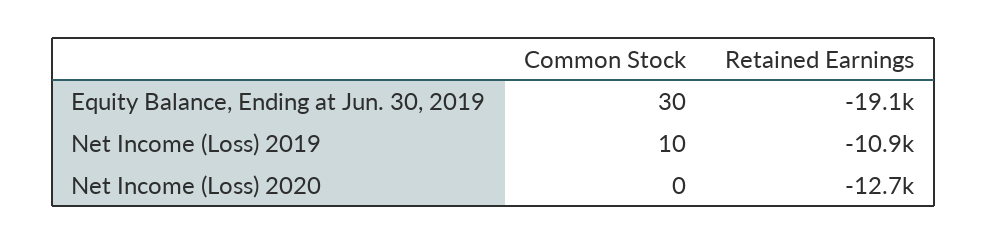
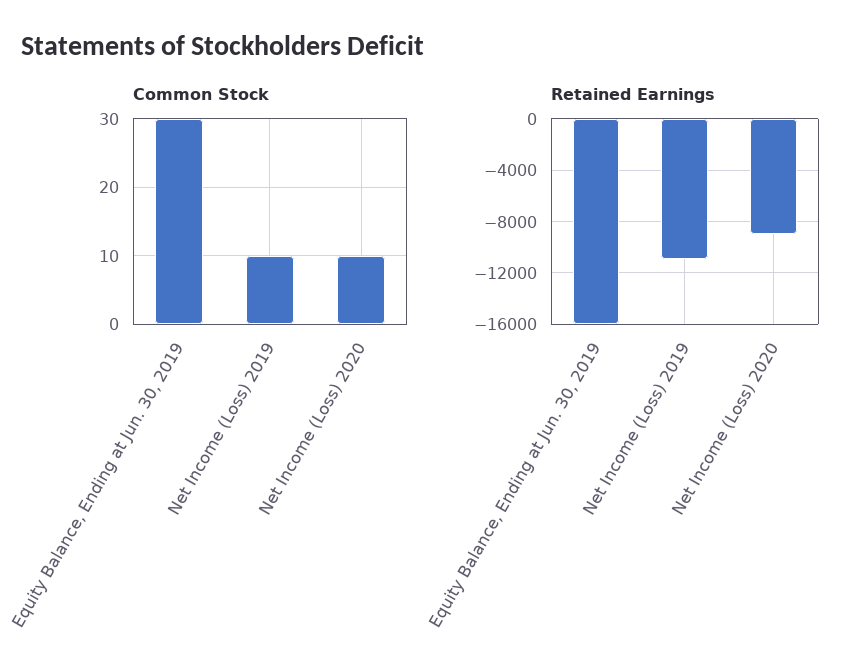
Retained Earnings, Equity Balance, Ending at Jun. 30, 2019: -19100 -> -16000
Common Stock, Net Income (Loss) 2020: 0 -> 10
Retained Earnings, Net Income (Loss) 2020: -12700 -> -9000

